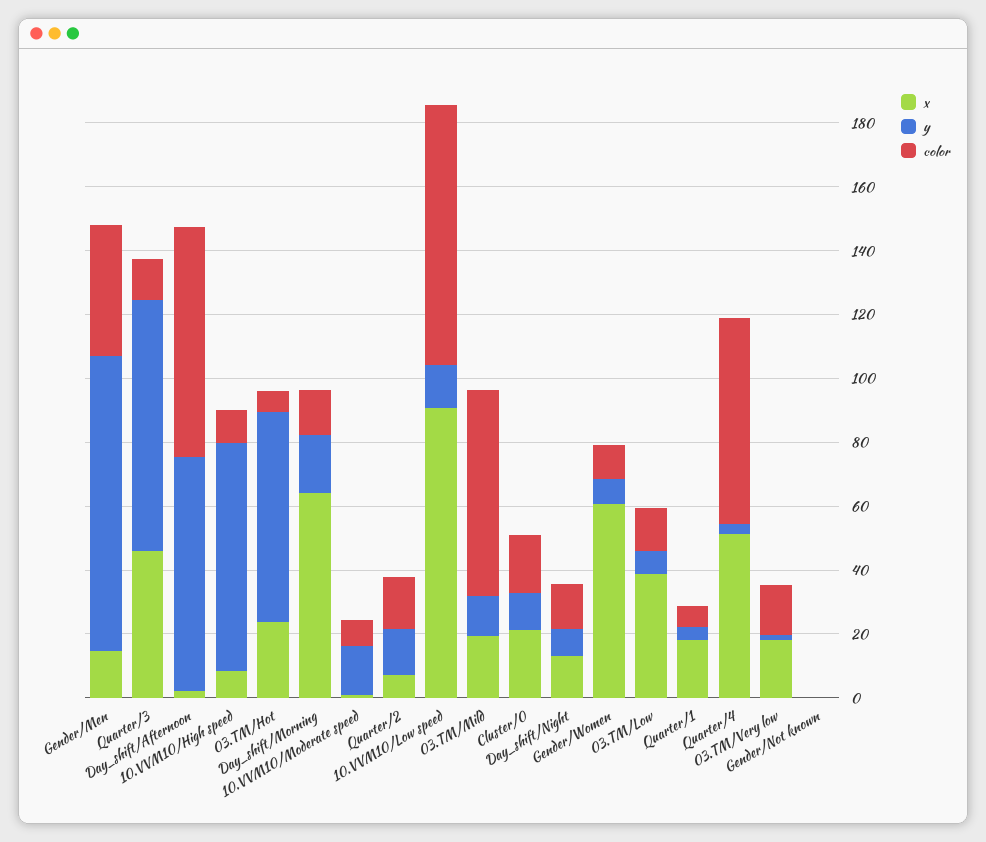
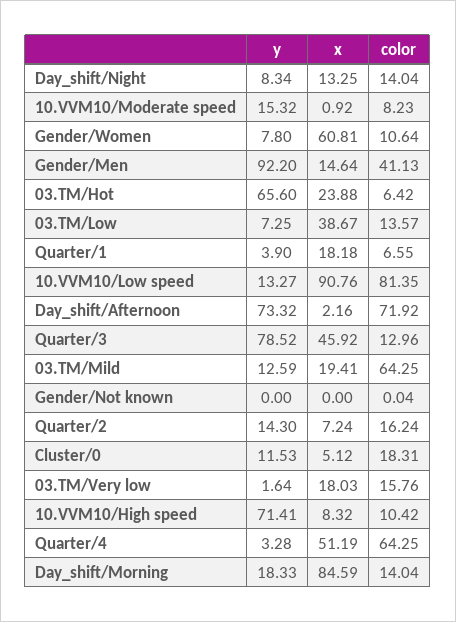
x, Day_shift/Morning: 65 -> 84.59
x, Cluster/0: 20 -> 5.12

